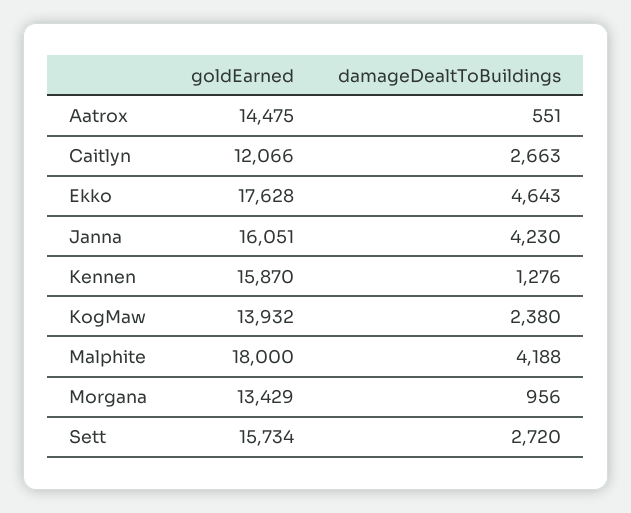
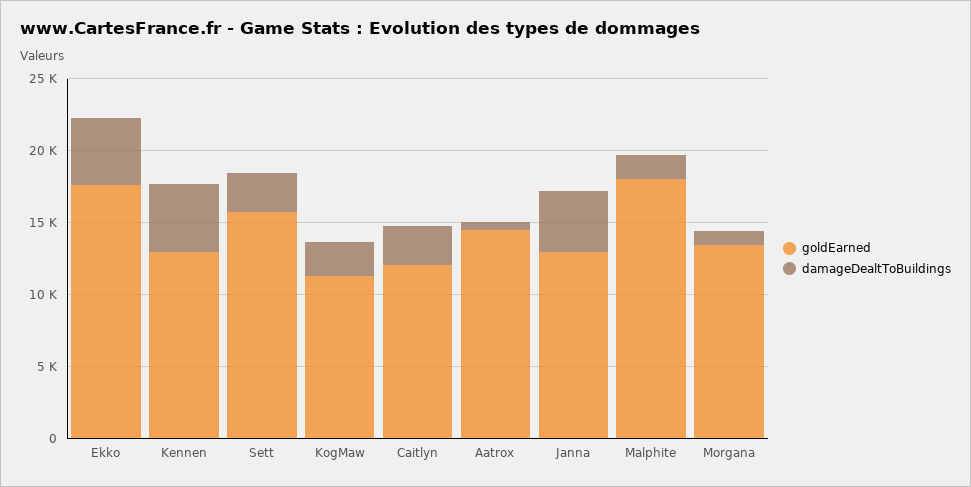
goldEarned, Janna: 16051 -> 13000
goldEarned, Kennen: 15870 -> 13000
damageDealtToBuildings, Kennen: 1276 -> 5000
goldEarned, KogMaw: 13932 -> 11000
damageDealtToBuildings, Malphite: 4188 -> 2000

